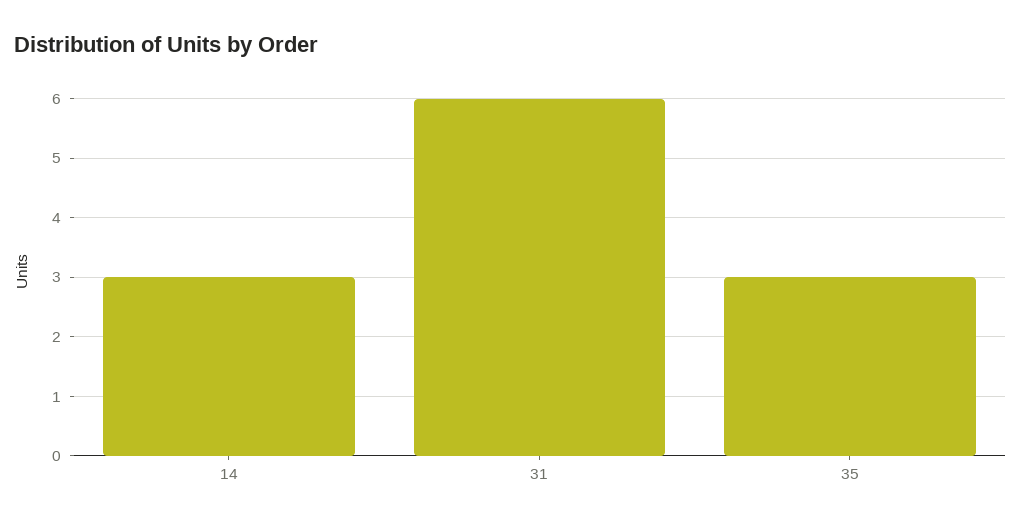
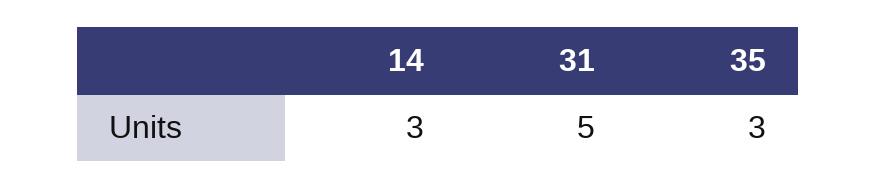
31: 6 -> 5

